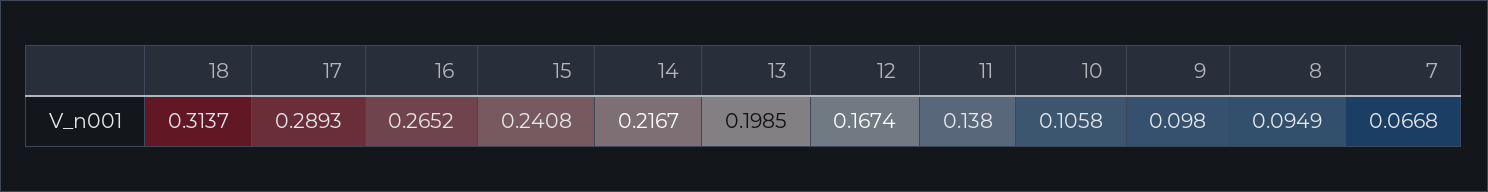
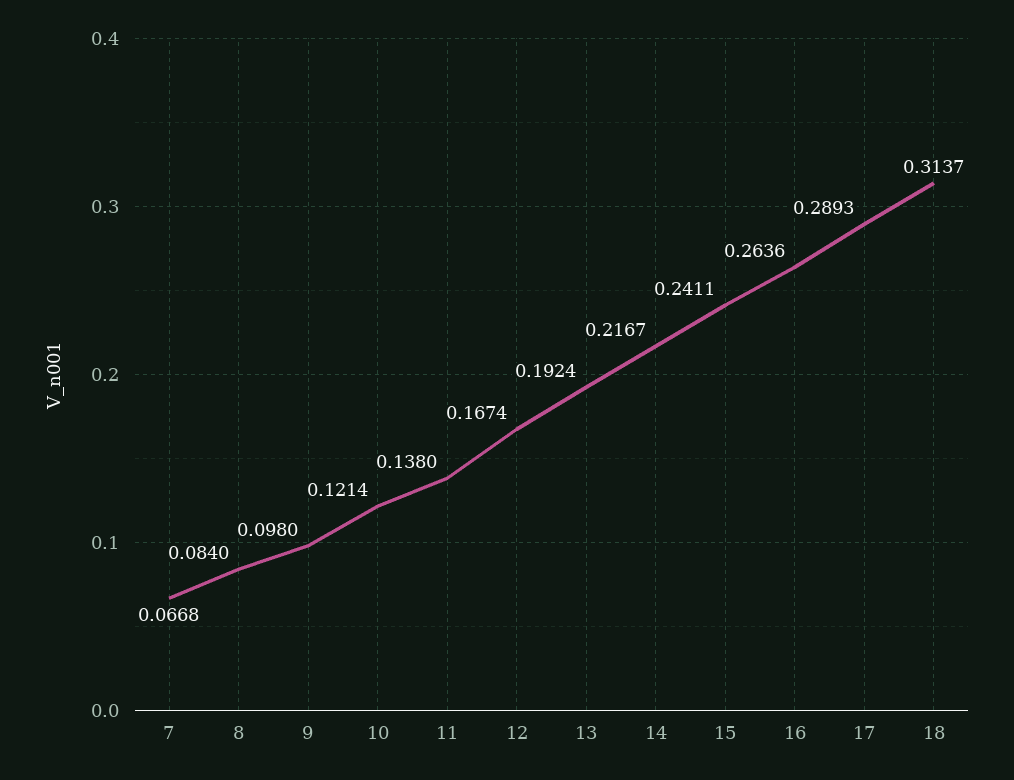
16: 0.2652 -> 0.2636
15: 0.2408 -> 0.2411
13: 0.1985 -> 0.1924
10: 0.1058 -> 0.1214
8: 0.0949 -> 0.084

